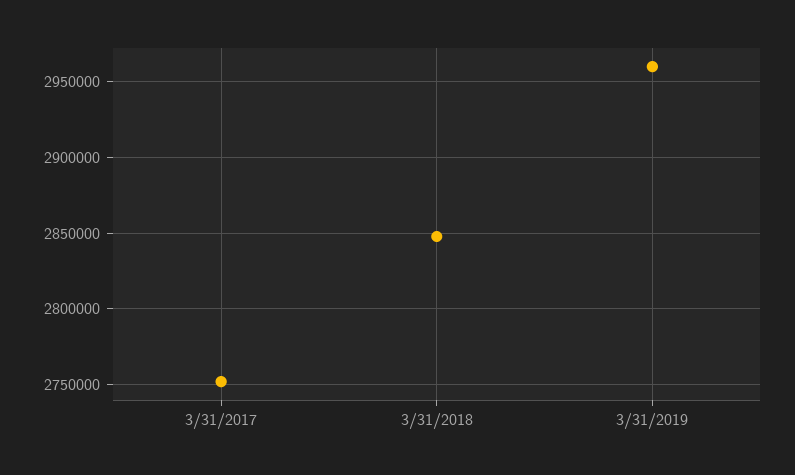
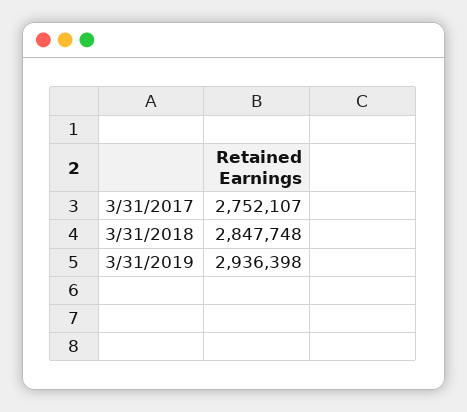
3/31/2019: 2960000 -> 2936398

